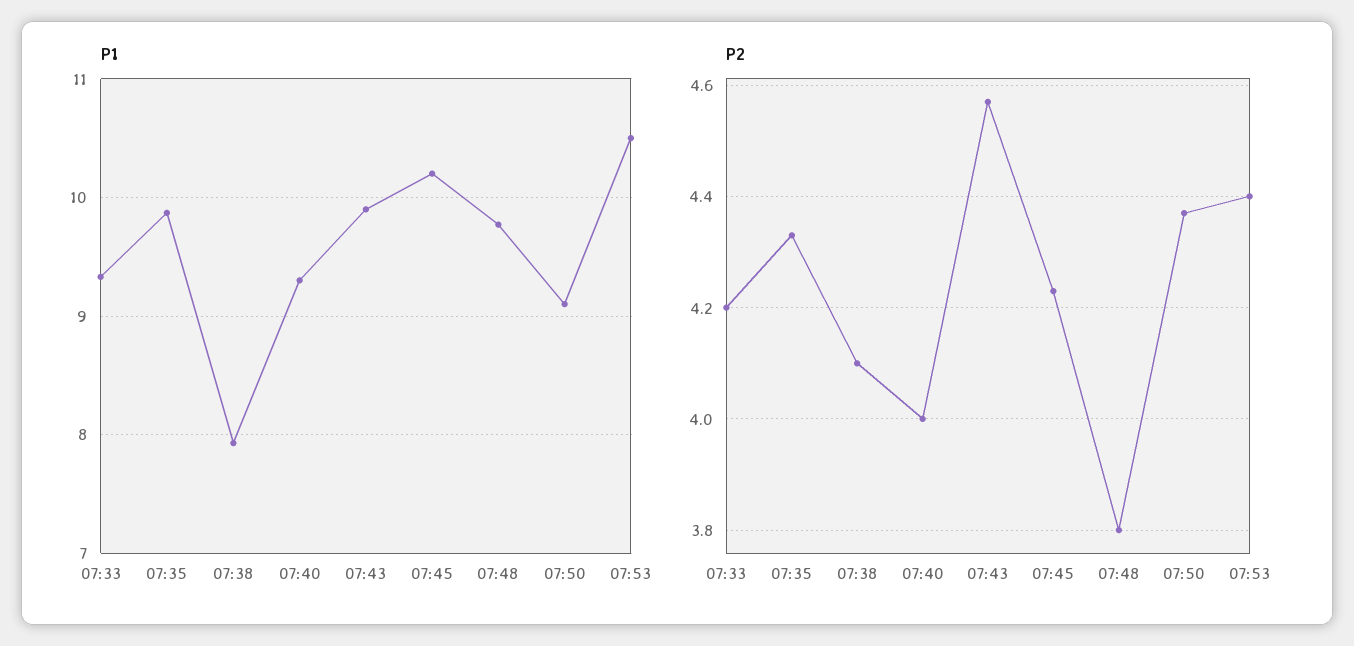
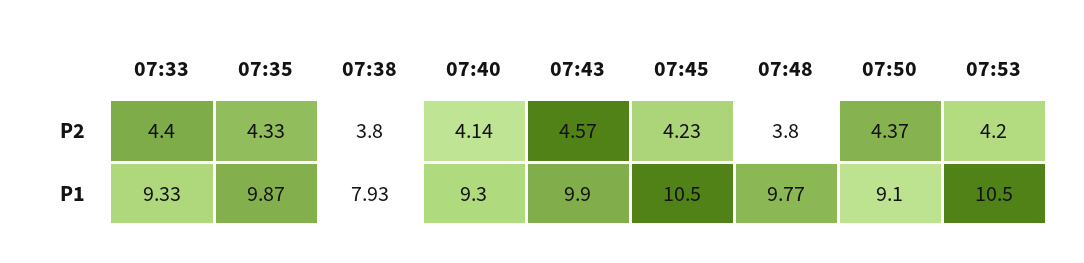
P1, 07:45: 10.2 -> 10.5
P2, 07:33: 4.2 -> 4.4
P2, 07:38: 4.1 -> 3.8
P2, 07:40: 4 -> 4.14
P2, 07:53: 4.4 -> 4.2

